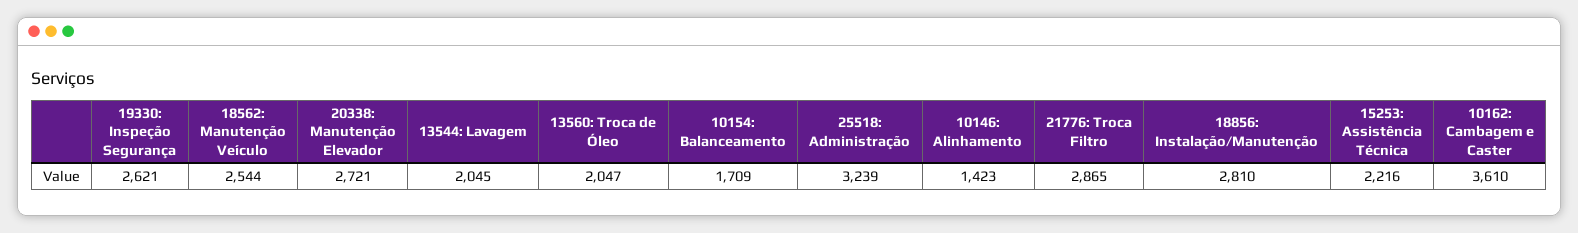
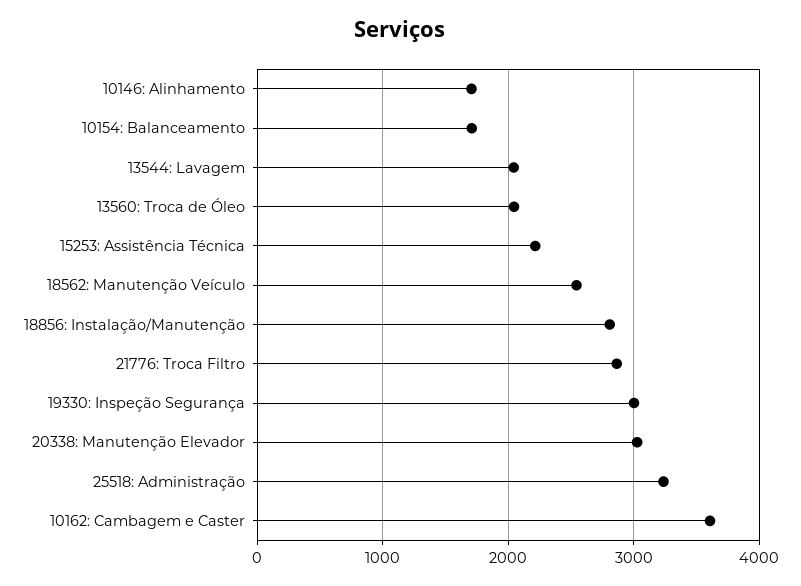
19330: Inspeção Segurança: 2621 -> 3000
20338: Manutenção Elevador: 2721 -> 3000
10146: Alinhamento: 1423 -> 1700

